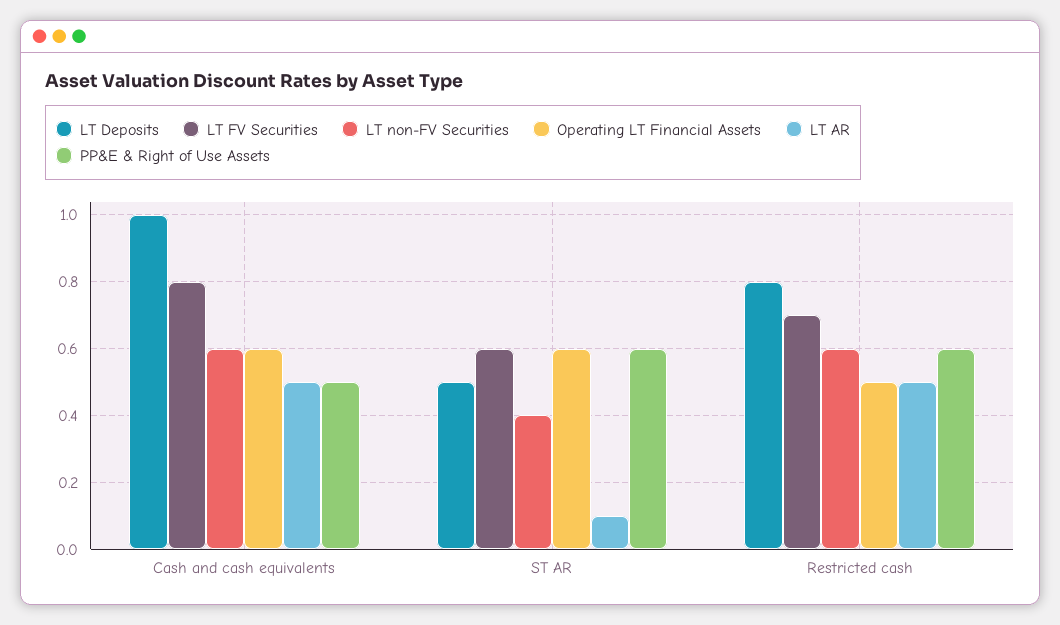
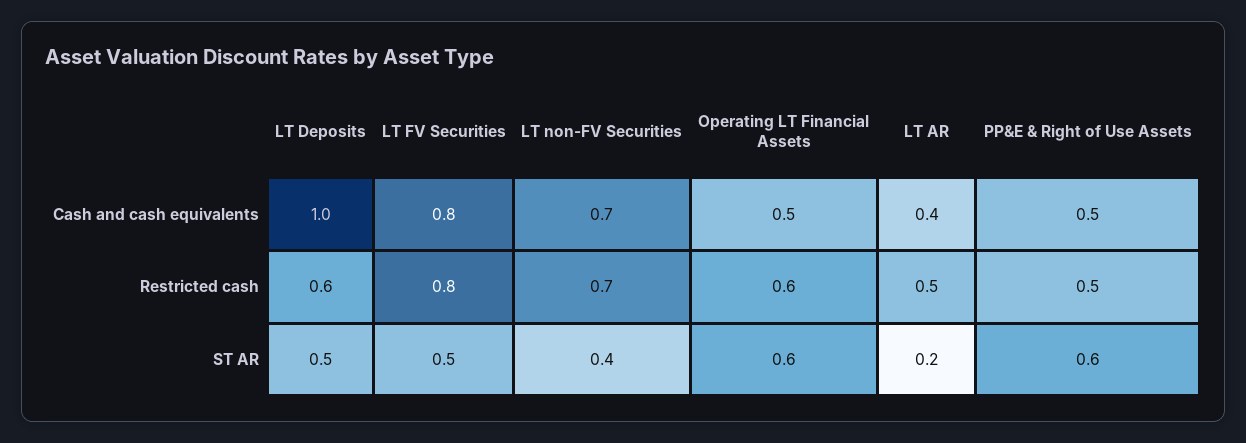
LT non-FV Securities, Cash and cash equivalents: 0.6 -> 0.7
Operating LT Financial Assets, Cash and cash equivalents: 0.6 -> 0.5
LT AR, Cash and cash equivalents: 0.5 -> 0.4
LT FV Securities, ST AR: 0.6 -> 0.5
LT AR, ST AR: 0.1 -> 0.2
LT Deposits, Restricted cash: 0.8 -> 0.6
LT FV Securities, Restricted cash: 0.7 -> 0.8
LT non-FV Securities, Restricted cash: 0.6 -> 0.7
Operating LT Financial Assets, Restricted cash: 0.5 -> 0.6
PP&E & Right of Use Assets, Restricted cash: 0.6 -> 0.5

